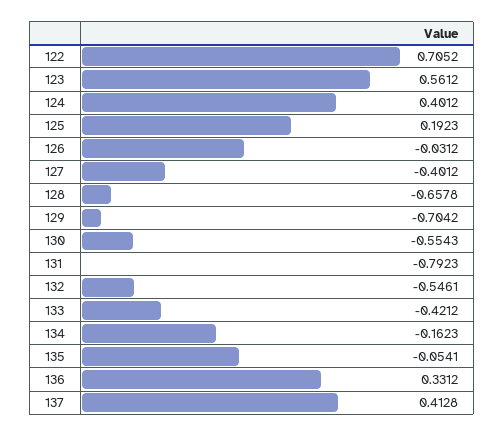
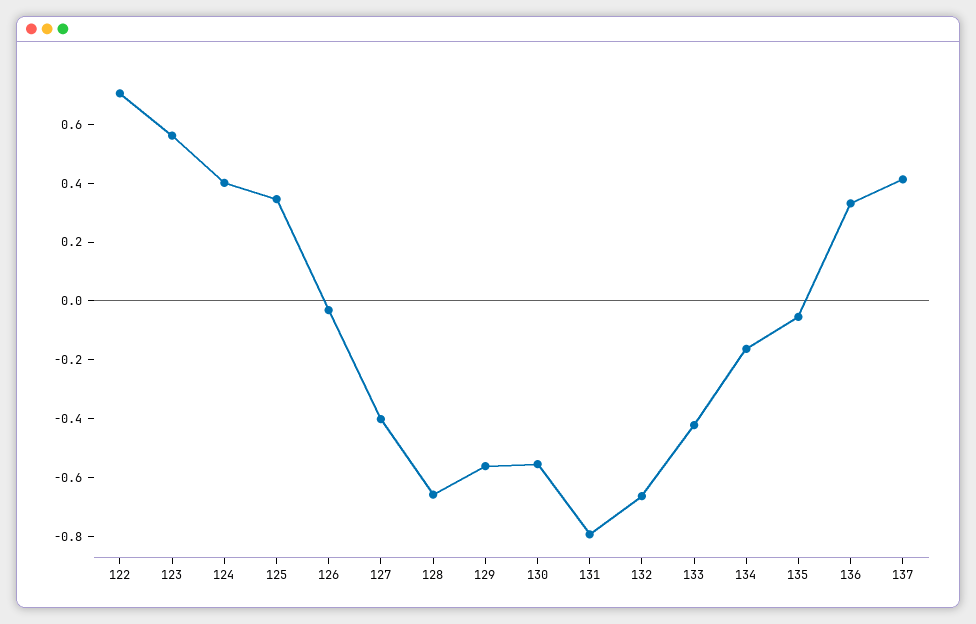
125: 0.1923 -> 0.35
129: -0.7042 -> -0.55
132: -0.5461 -> -0.65

